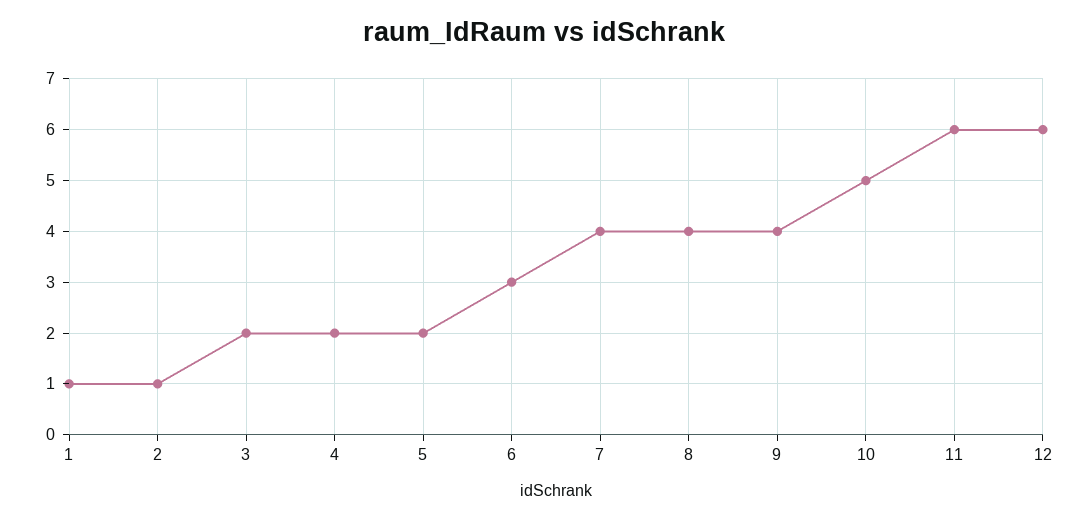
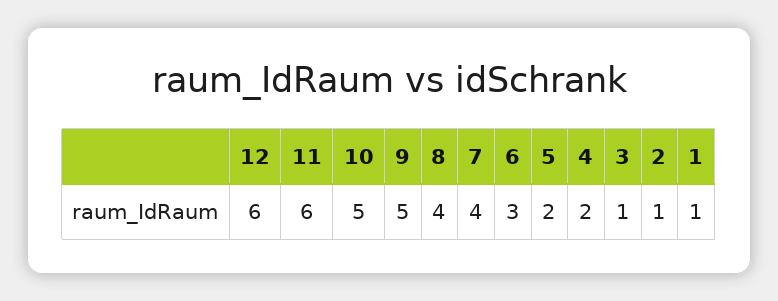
3: 2 -> 1
9: 4 -> 5

